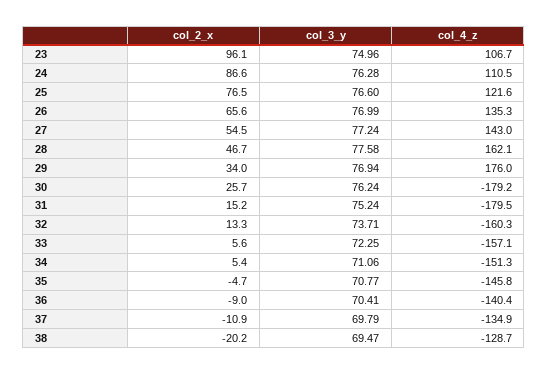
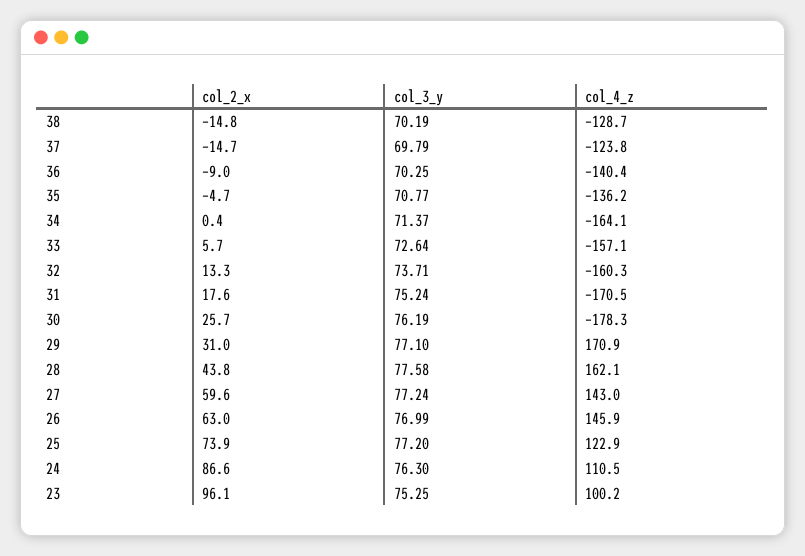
col_3_y, 23: 74.96 -> 75.25
col_4_z, 23: 106.7 -> 100.2
col_3_y, 24: 76.28 -> 76.3
col_2_x, 25: 76.5 -> 73.9
col_3_y, 25: 76.6 -> 77.2
col_4_z, 25: 121.6 -> 122.9
col_2_x, 26: 65.6 -> 63
col_4_z, 26: 135.3 -> 145.9
col_2_x, 27: 54.5 -> 59.6
col_2_x, 28: 46.7 -> 43.8
col_2_x, 29: 34 -> 31
col_3_y, 29: 76.94 -> 77.1
col_4_z, 29: 176 -> 170.9
col_3_y, 30: 76.24 -> 76.19
col_4_z, 30: -179.2 -> -178.3
col_2_x, 31: 15.2 -> 17.6
col_4_z, 31: -179.5 -> -170.5
col_2_x, 33: 5.6 -> 5.7
col_3_y, 33: 72.25 -> 72.64
col_2_x, 34: 5.4 -> 0.4
col_3_y, 34: 71.06 -> 71.37
col_4_z, 34: -151.3 -> -164.1
col_4_z, 35: -145.8 -> -136.2
col_3_y, 36: 70.41 -> 70.25
col_2_x, 37: -10.9 -> -14.7
col_4_z, 37: -134.9 -> -123.8
col_2_x, 38: -20.2 -> -14.8
col_3_y, 38: 69.47 -> 70.19

